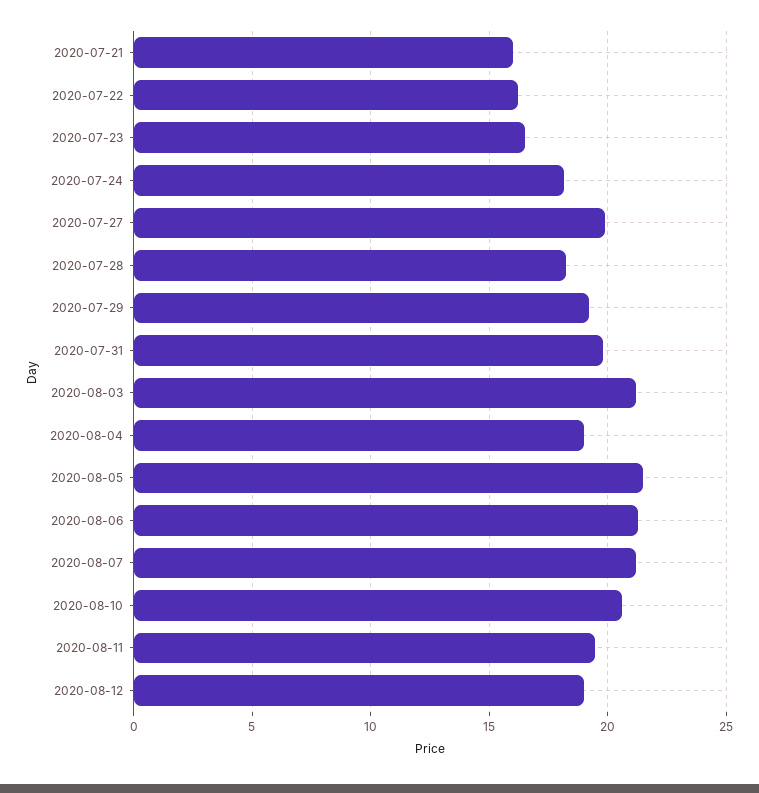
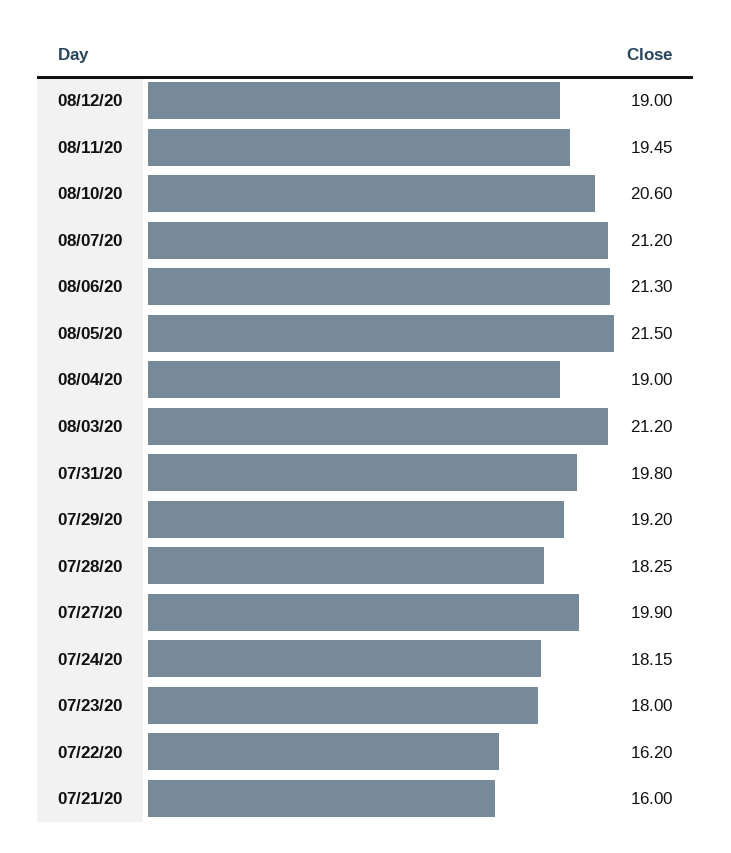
2020-07-23: 16.5 -> 18

